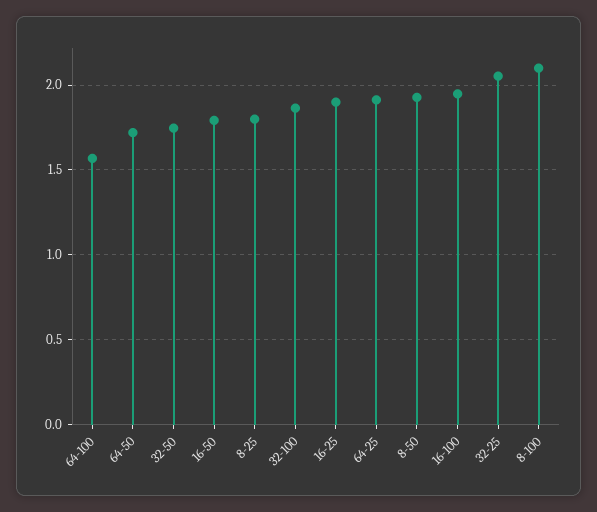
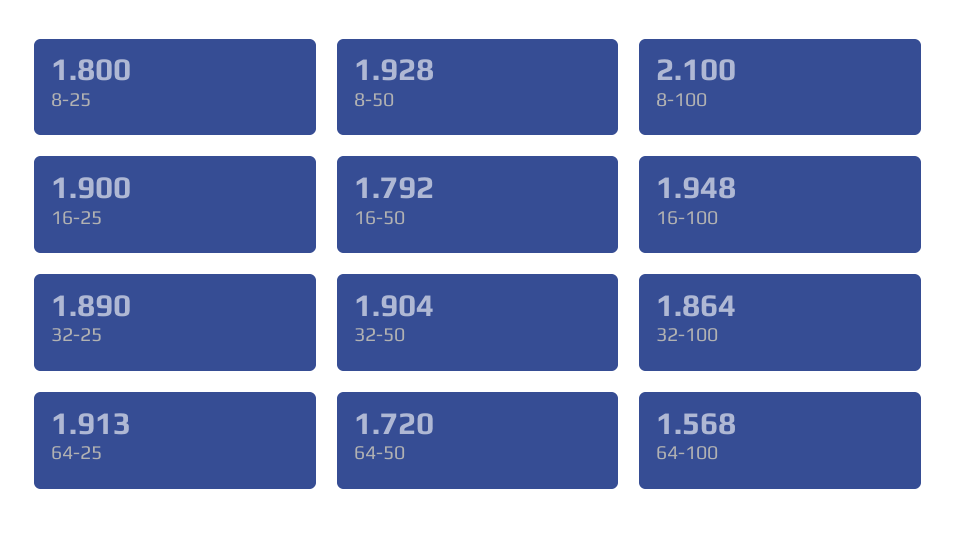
32-50: 1.75 -> 1.904
32-25: 2.05 -> 1.89

